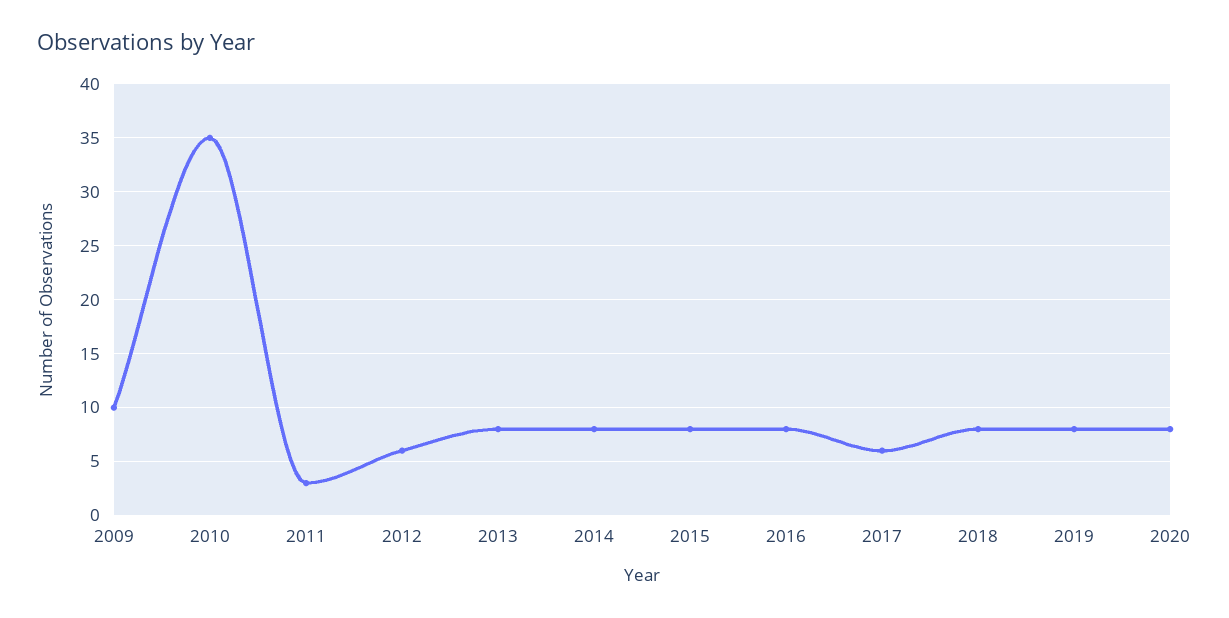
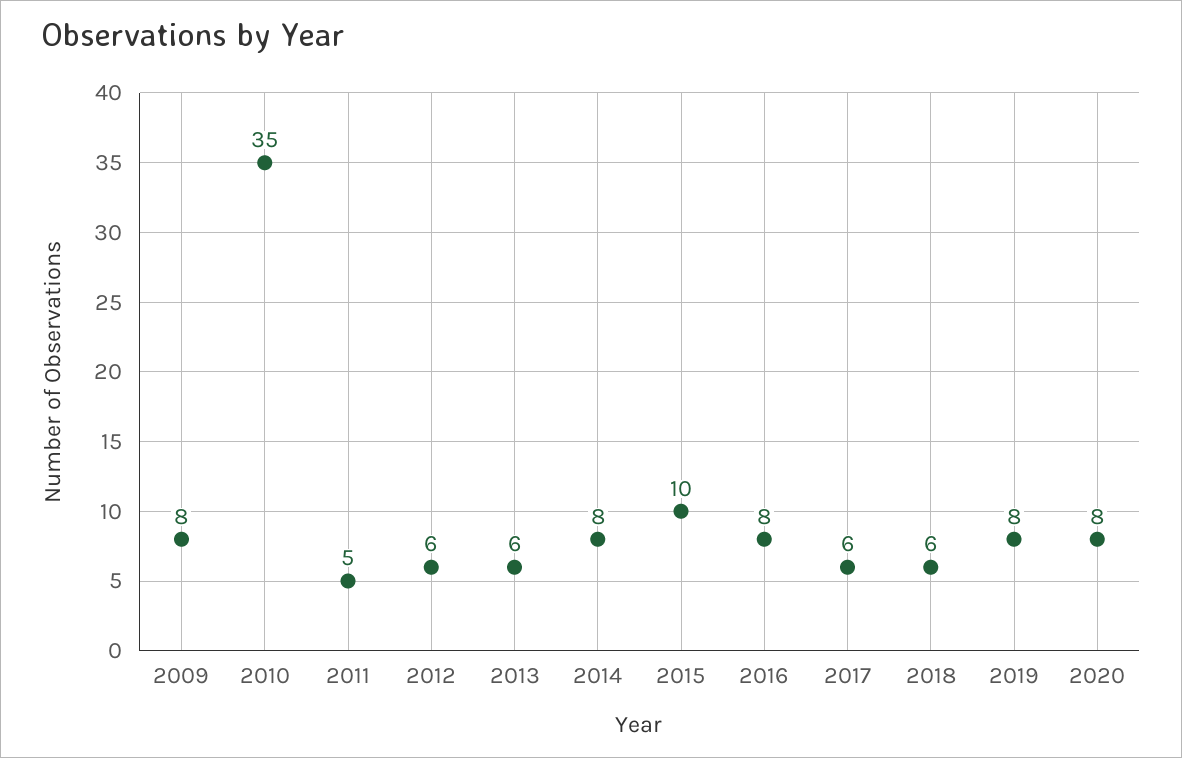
2009: 10 -> 8
2011: 3 -> 5
2013: 8 -> 6
2015: 8 -> 10
2018: 8 -> 6

